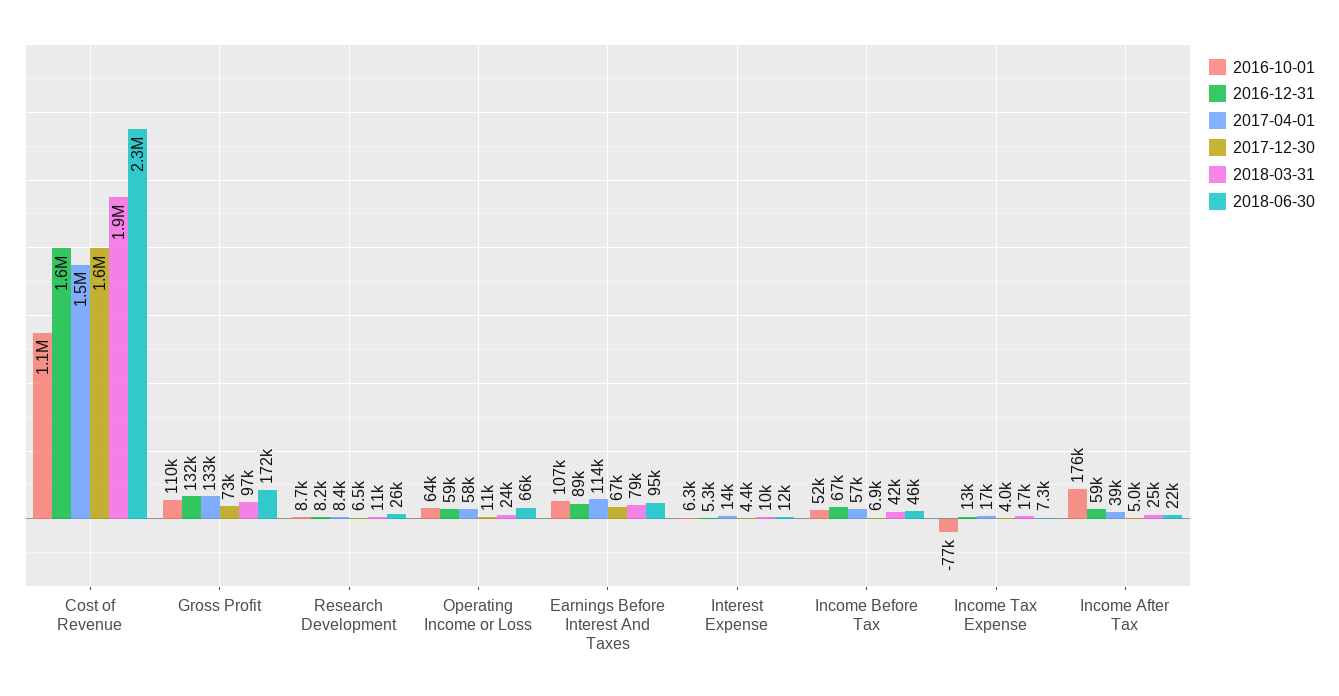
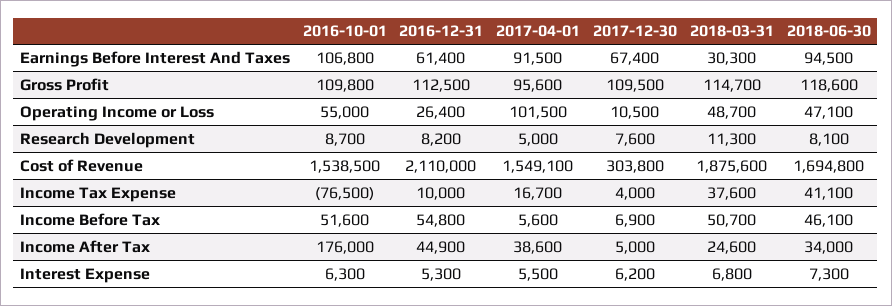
2016-10-01, Cost of Revenue: 1100000 -> 1538500
2016-12-31, Cost of Revenue: 1600000 -> 2110000
2017-12-30, Cost of Revenue: 1600000 -> 303800
2018-06-30, Cost of Revenue: 2300000 -> 1694800
2016-12-31, Gross Profit: 132000 -> 112500
2017-04-01, Gross Profit: 133000 -> 95600
2017-12-30, Gross Profit: 73000 -> 109500
2018-03-31, Gross Profit: 97000 -> 114700
2018-06-30, Gross Profit: 172000 -> 118600
2017-04-01, Research Development: 8400 -> 5000
2017-12-30, Research Development: 6500 -> 7600
2018-06-30, Research Development: 26000 -> 8100
2016-10-01, Operating Income or Loss: 64000 -> 55000
2016-12-31, Operating Income or Loss: 59000 -> 26400
2017-04-01, Operating Income or Loss: 58000 -> 101500
2018-03-31, Operating Income or Loss: 24000 -> 48700
2018-06-30, Operating Income or Loss: 66000 -> 47100
2016-12-31, Earnings Before Interest And Taxes: 89000 -> 61400
2017-04-01, Earnings Before Interest And Taxes: 114000 -> 91500
2018-03-31, Earnings Before Interest And Taxes: 79000 -> 30300
2017-04-01, Interest Expense: 14000 -> 5500
2017-12-30, Interest Expense: 4400 -> 6200
2018-03-31, Interest Expense: 10000 -> 6800
2018-06-30, Interest Expense: 12000 -> 7300
2016-12-31, Income Before Tax: 67000 -> 54800
2017-04-01, Income Before Tax: 57000 -> 5600
2018-03-31, Income Before Tax: 42000 -> 50700
2016-12-31, Income Tax Expense: 13000 -> 10000
2018-03-31, Income Tax Expense: 17000 -> 37600
2018-06-30, Income Tax Expense: 7300 -> 41100
2016-12-31, Income After Tax: 59000 -> 44900
2018-06-30, Income After Tax: 22000 -> 34000

